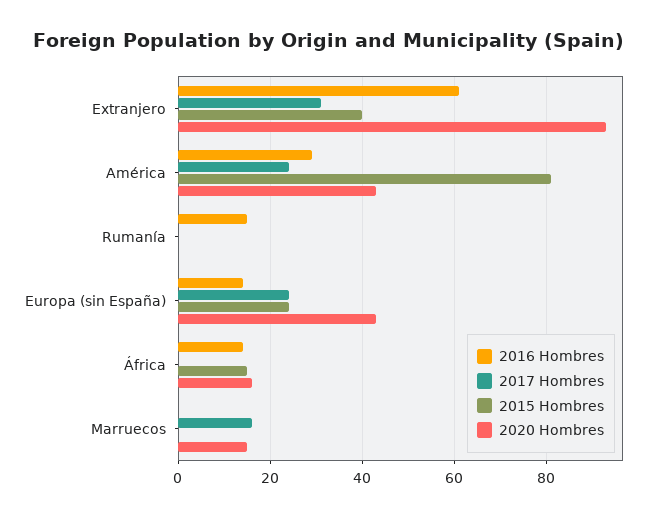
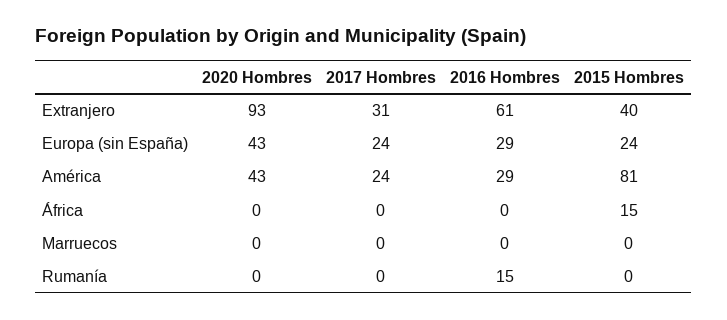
2016 Hombres, Europa (sin España): 15 -> 29
2016 Hombres, África: 15 -> 0
2020 Hombres, África: 15 -> 0
2017 Hombres, Marruecos: 15 -> 0
2020 Hombres, Marruecos: 15 -> 0

